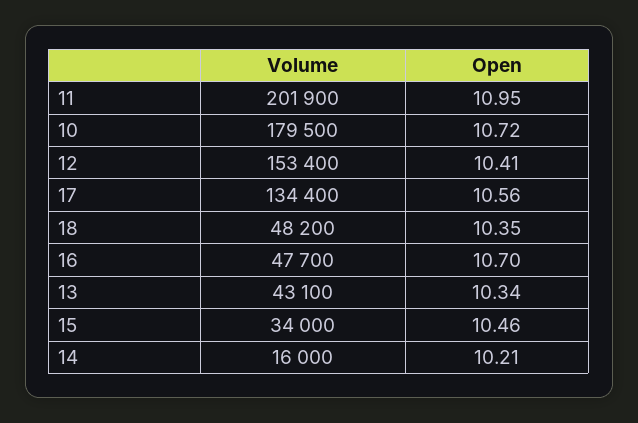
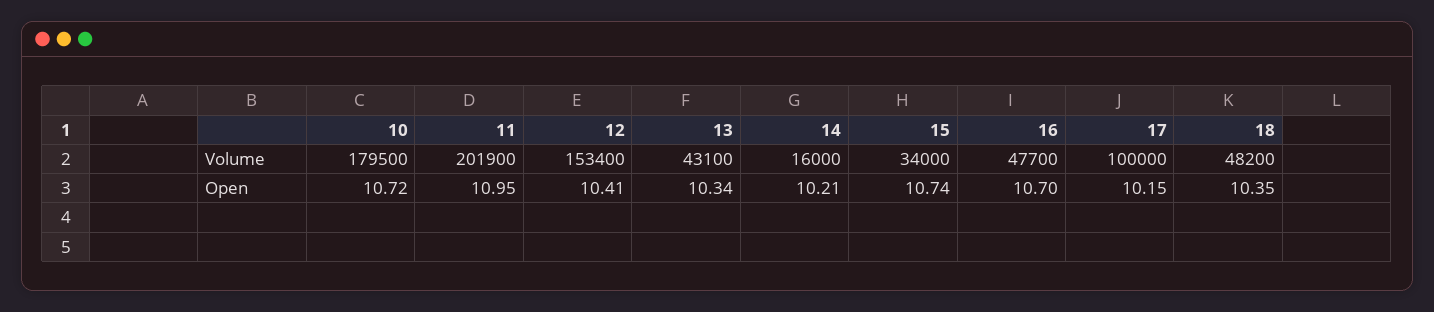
Volume, 17: 134400 -> 100000
Open, 17: 10.56 -> 10.15
Open, 15: 10.46 -> 10.74

